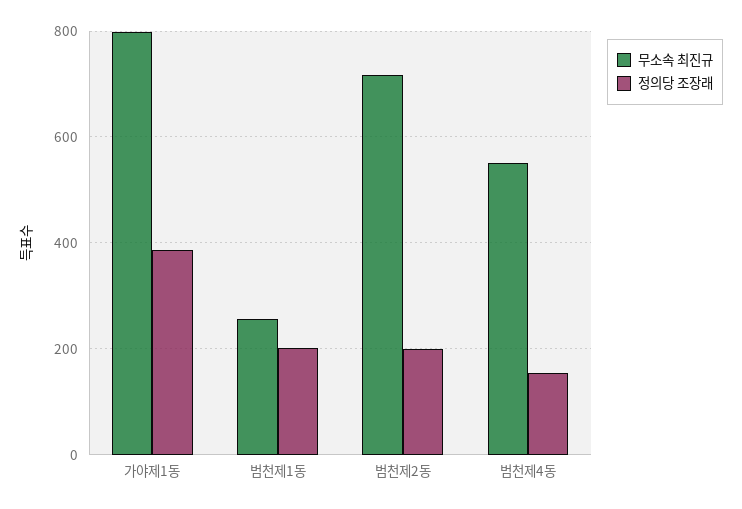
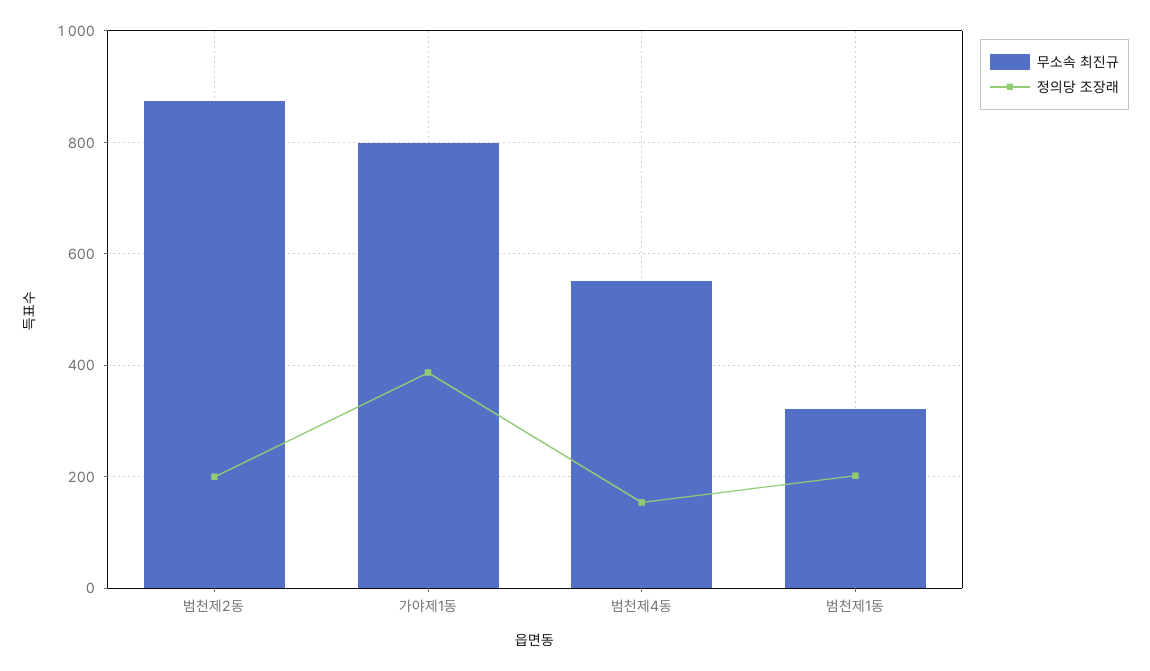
무소속 최진규, 범천제1동: 260 -> 320
무소속 최진규, 범천제2동: 720 -> 880

